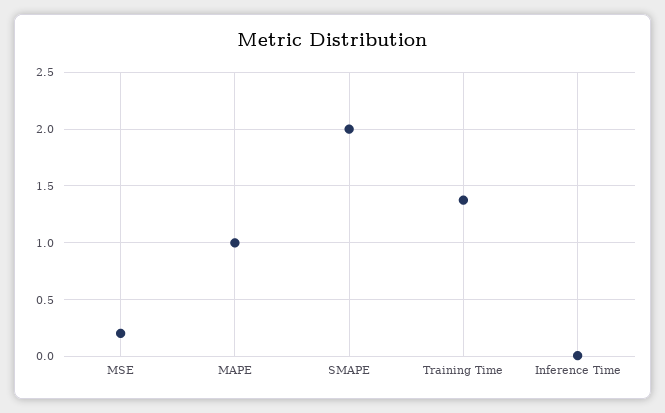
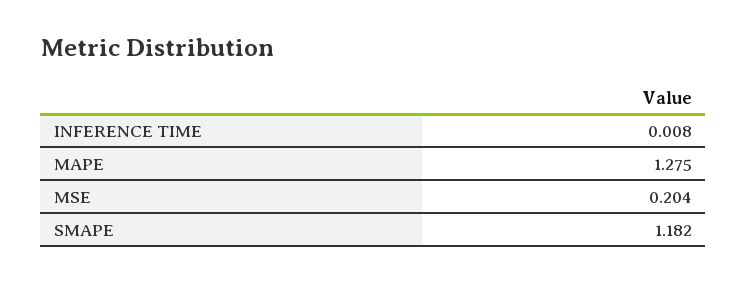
MAPE: 1 -> 1.275
SMAPE: 2 -> 1.182
Training Time: 1.4 -> none

